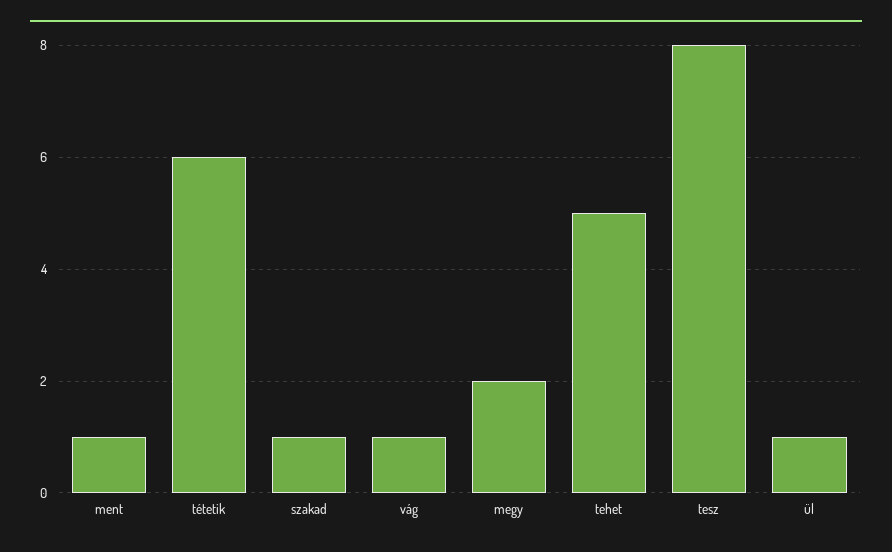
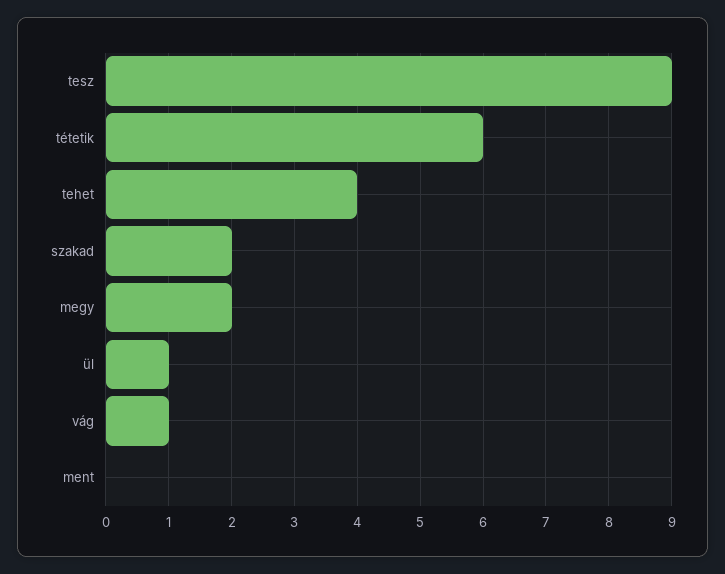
ment: 1 -> 0
szakad: 1 -> 2
tehet: 5 -> 4
tesz: 8 -> 9

